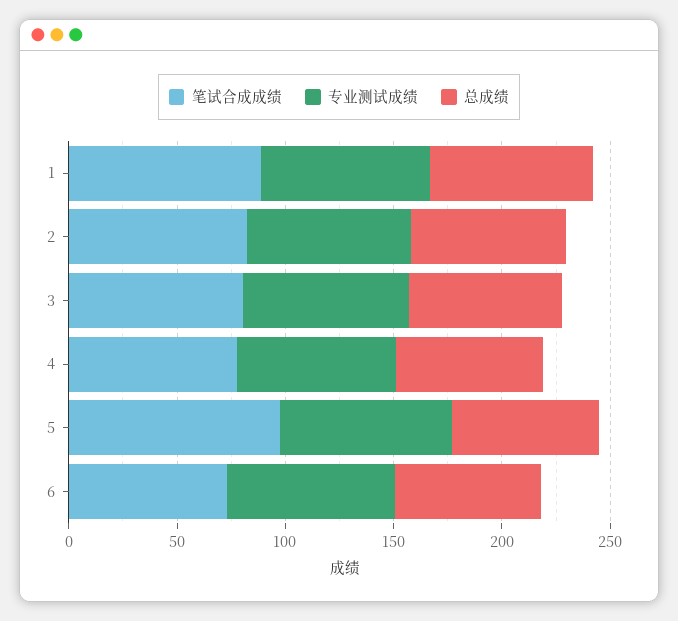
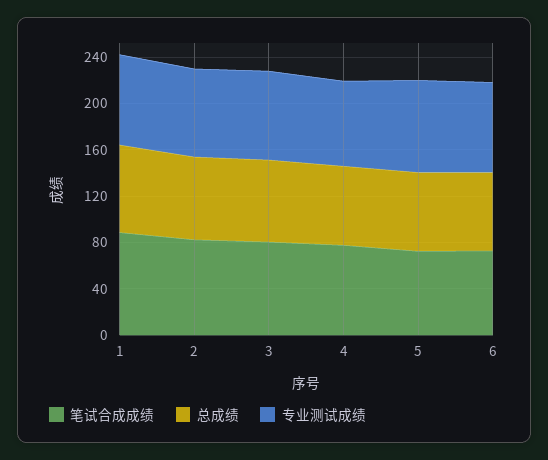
笔试合成成绩, 5: 100 -> 70

